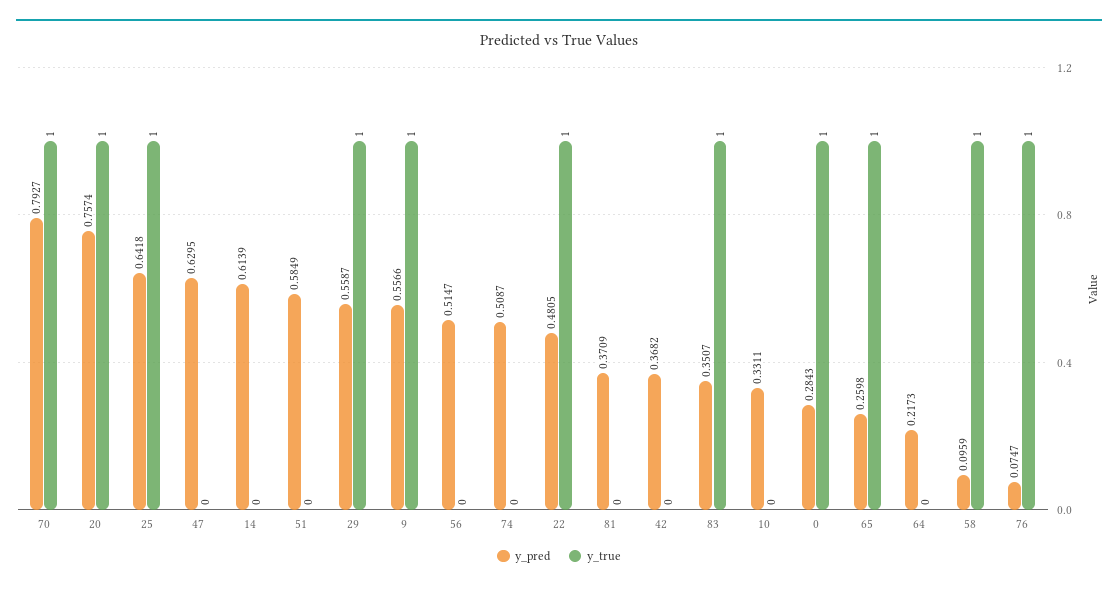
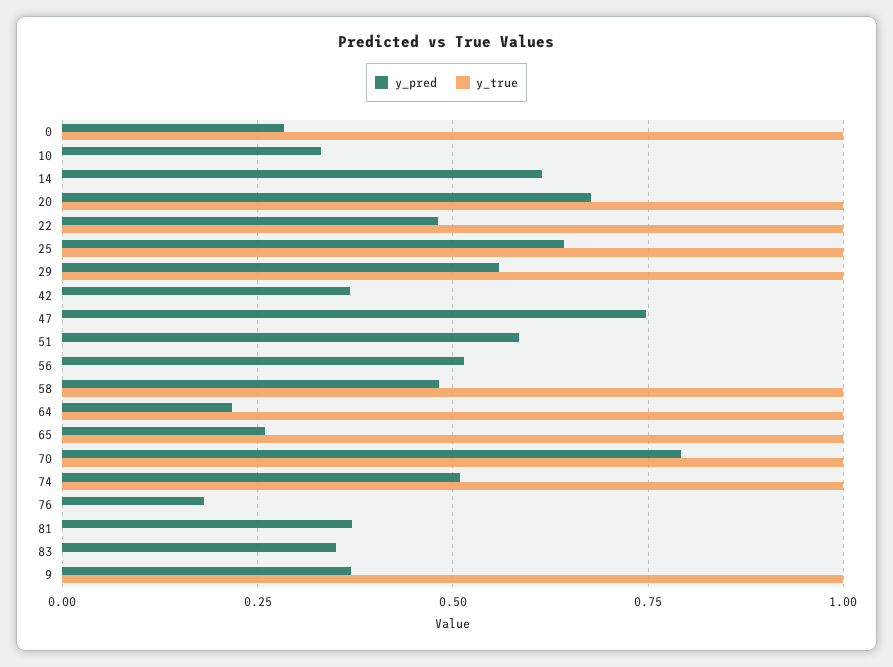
y_pred, 20: 0.7574 -> 0.675
y_pred, 47: 0.6295 -> 0.75
y_pred, 9: 0.5566 -> 0.375
y_true, 74: 0 -> 1
y_true, 83: 1 -> 0
y_true, 64: 0 -> 1
y_pred, 58: 0.0959 -> 0.475
y_pred, 76: 0.0747 -> 0.175
y_true, 76: 1 -> 0

